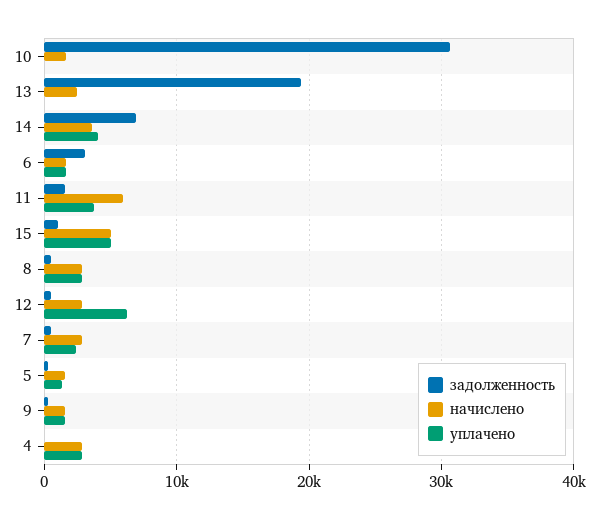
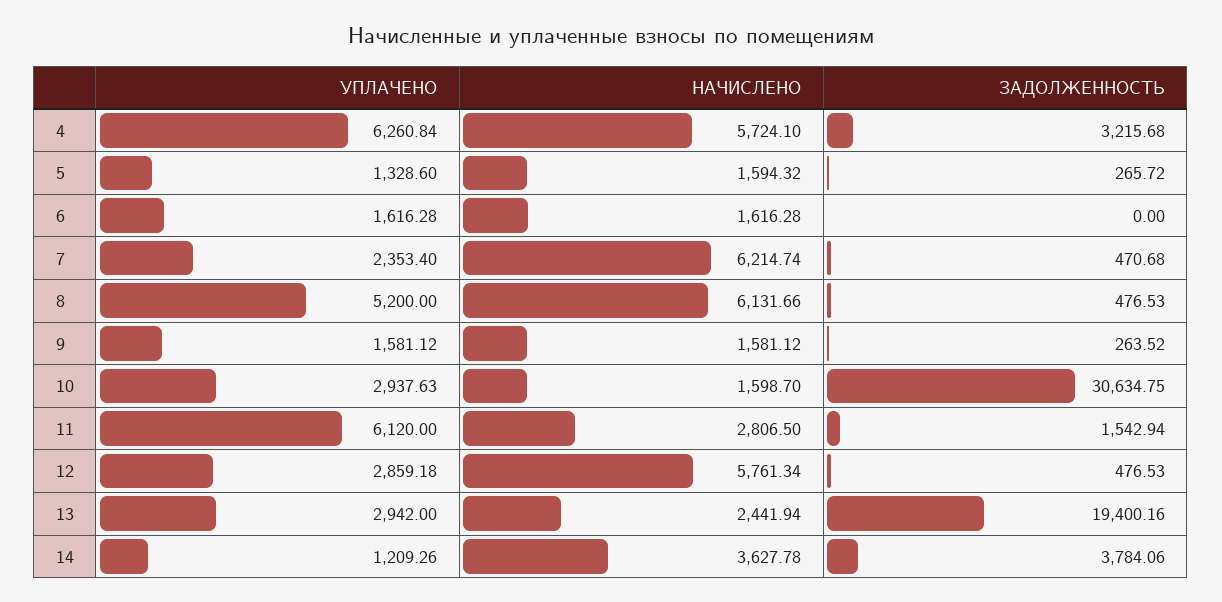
уплачено, 10: 0 -> 2937.63
уплачено, 13: 0 -> 2942
задолженность, 14: 7000 -> 3784.06
уплачено, 14: 4000 -> 1209.26
задолженность, 6: 3000 -> 0
начислено, 11: 6000 -> 2806.5
уплачено, 11: 4000 -> 6120
задолженность, 15: 1000 -> none
начислено, 15: 5000 -> none
уплачено, 15: 5000 -> none
начислено, 8: 3000 -> 6131.66
уплачено, 8: 3000 -> 5200
начислено, 12: 3000 -> 5761.34
уплачено, 12: 6000 -> 2859.18
начислено, 7: 3000 -> 6214.74
задолженность, 4: 0 -> 3215.68
начислено, 4: 3000 -> 5724.1
уплачено, 4: 3000 -> 6260.84

